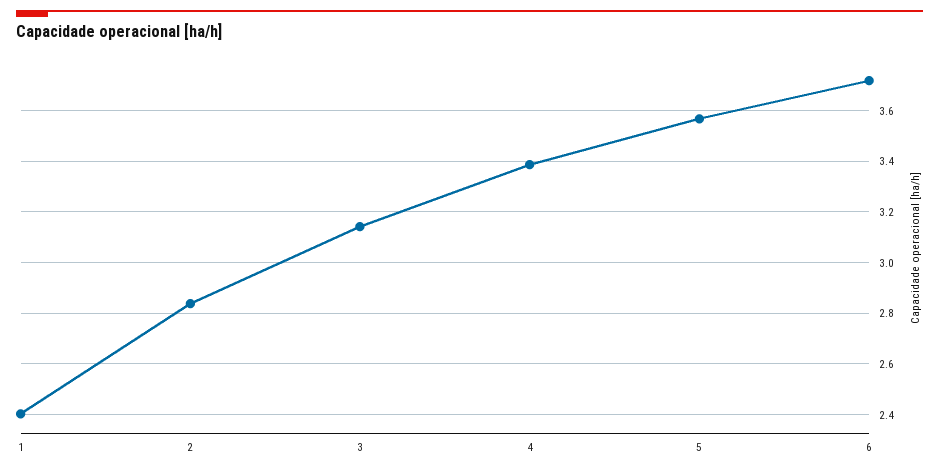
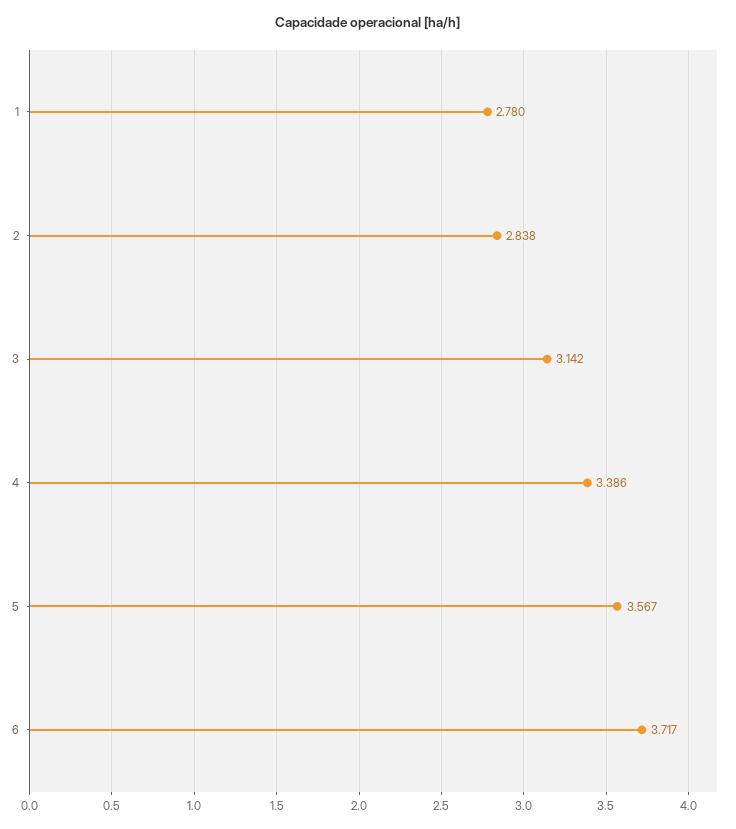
1: 2.4 -> 2.78

